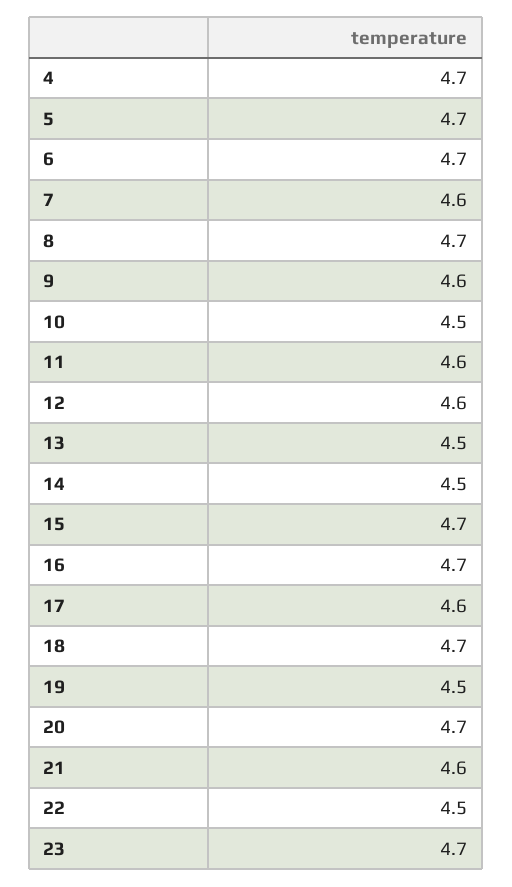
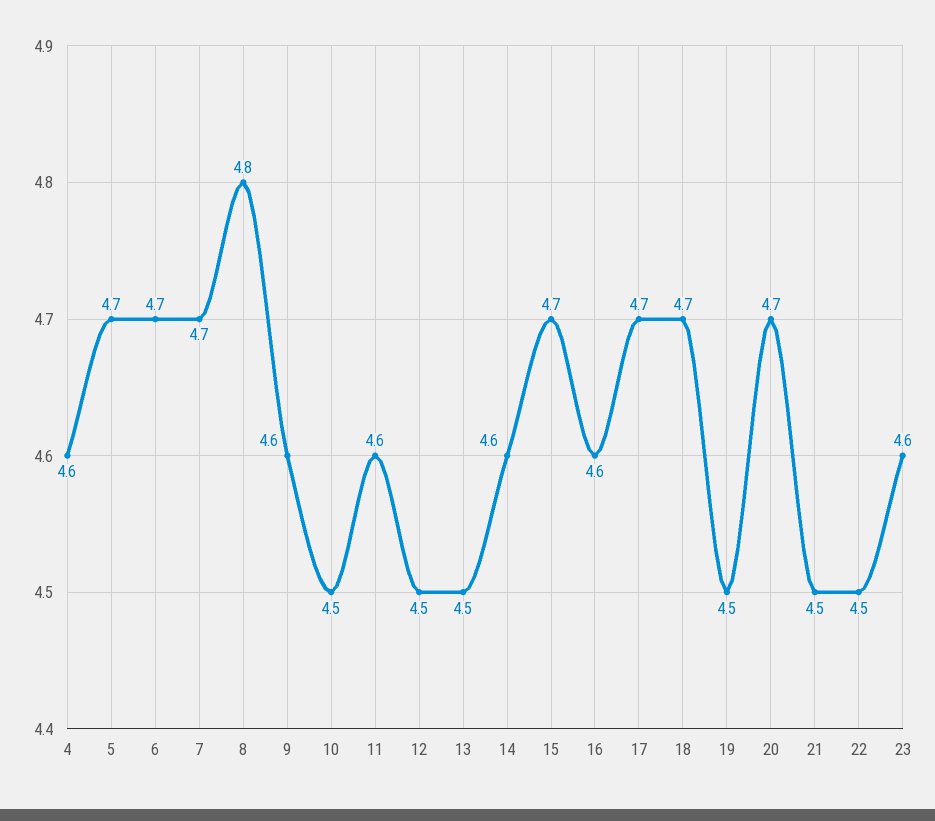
4: 4.7 -> 4.6
7: 4.6 -> 4.7
8: 4.7 -> 4.8
12: 4.6 -> 4.5
14: 4.5 -> 4.6
16: 4.7 -> 4.6
17: 4.6 -> 4.7
21: 4.6 -> 4.5
23: 4.7 -> 4.6

